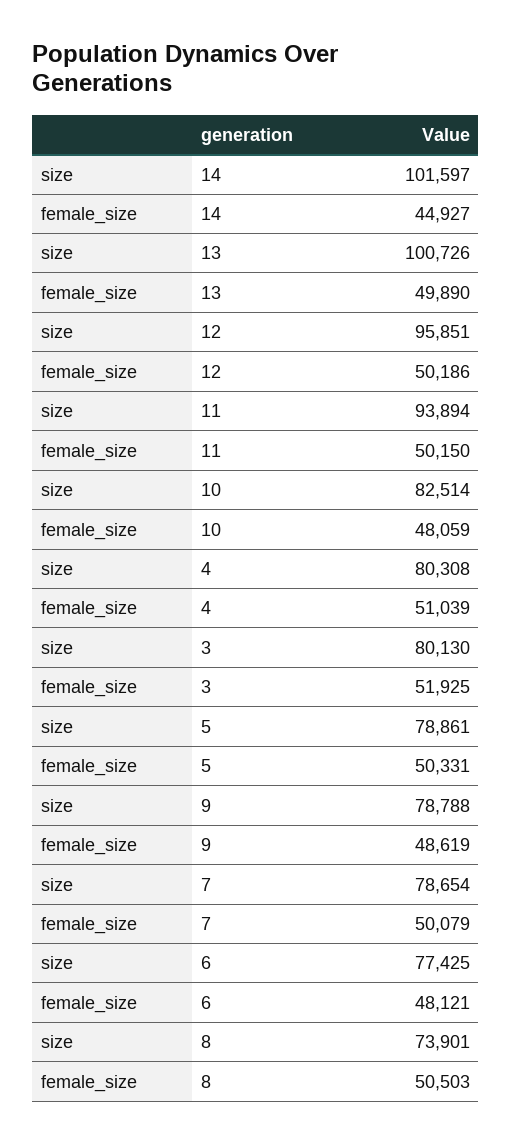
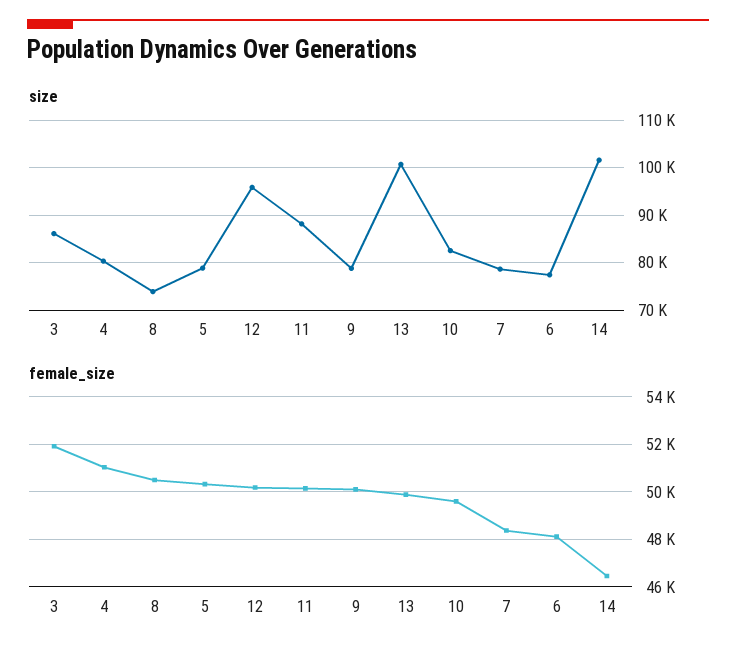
female_size, 14: 44927 -> 46500
size, 11: 93894 -> 88000
female_size, 10: 48059 -> 49500
size, 3: 80130 -> 86000
female_size, 9: 48619 -> 50000
female_size, 7: 50079 -> 48500

